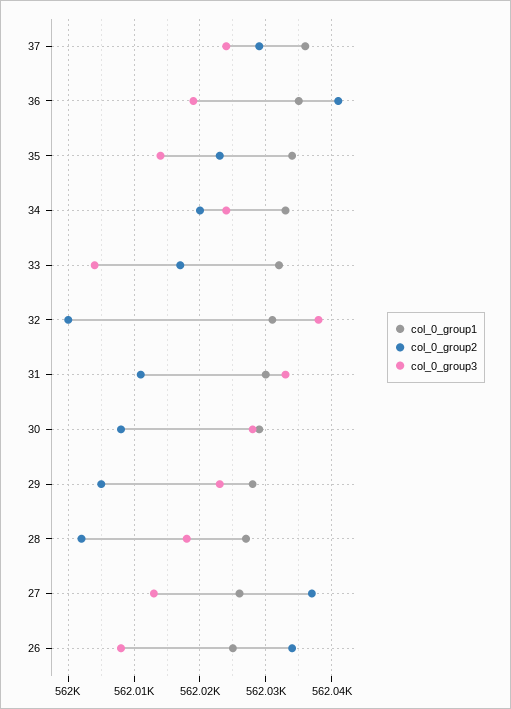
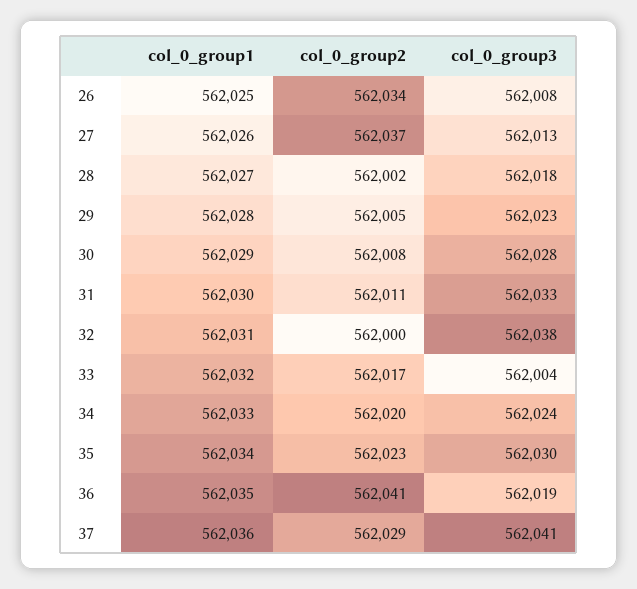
col_0_group3, 37: 562024 -> 562041
col_0_group3, 35: 562014 -> 562030

